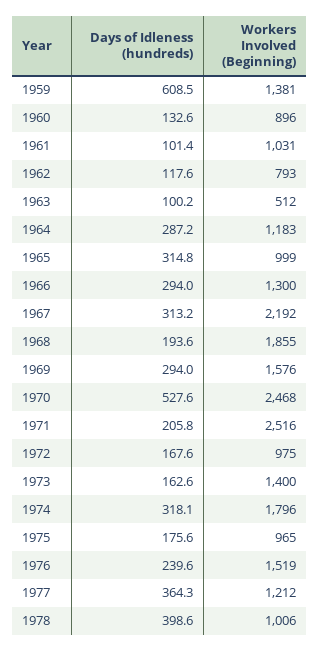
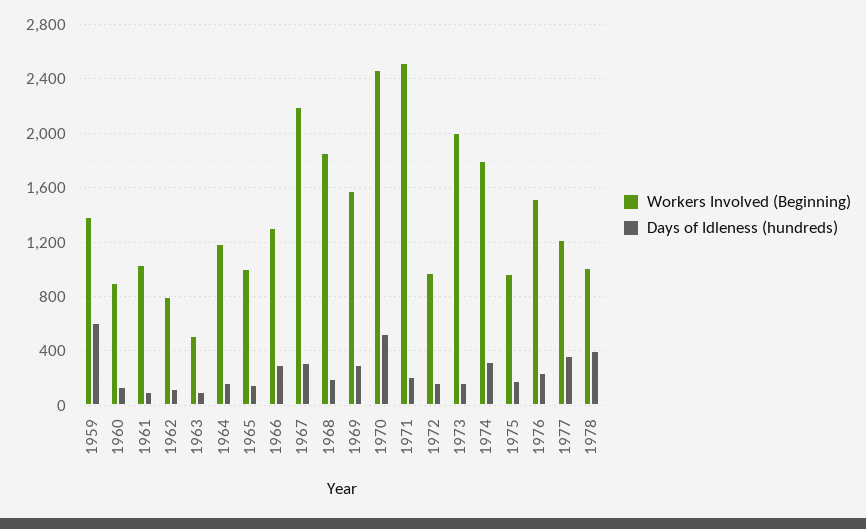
Days of Idleness (hundreds), 1964: 287.2 -> 150
Days of Idleness (hundreds), 1965: 314.8 -> 150
Workers Involved (Beginning), 1973: 1400 -> 2000

